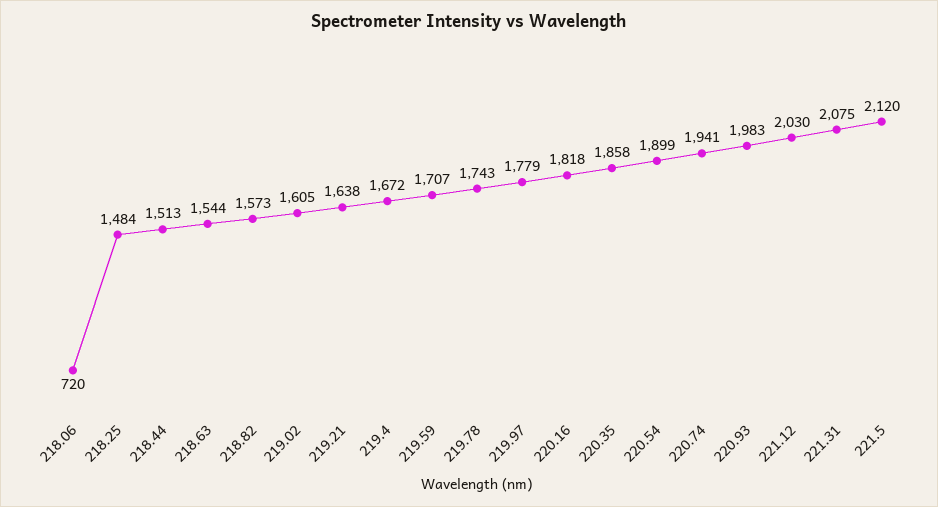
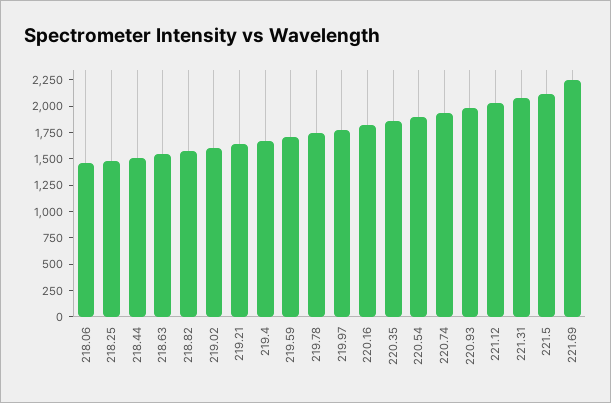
218.06: 720 -> 1500
221.69: none -> 2250

